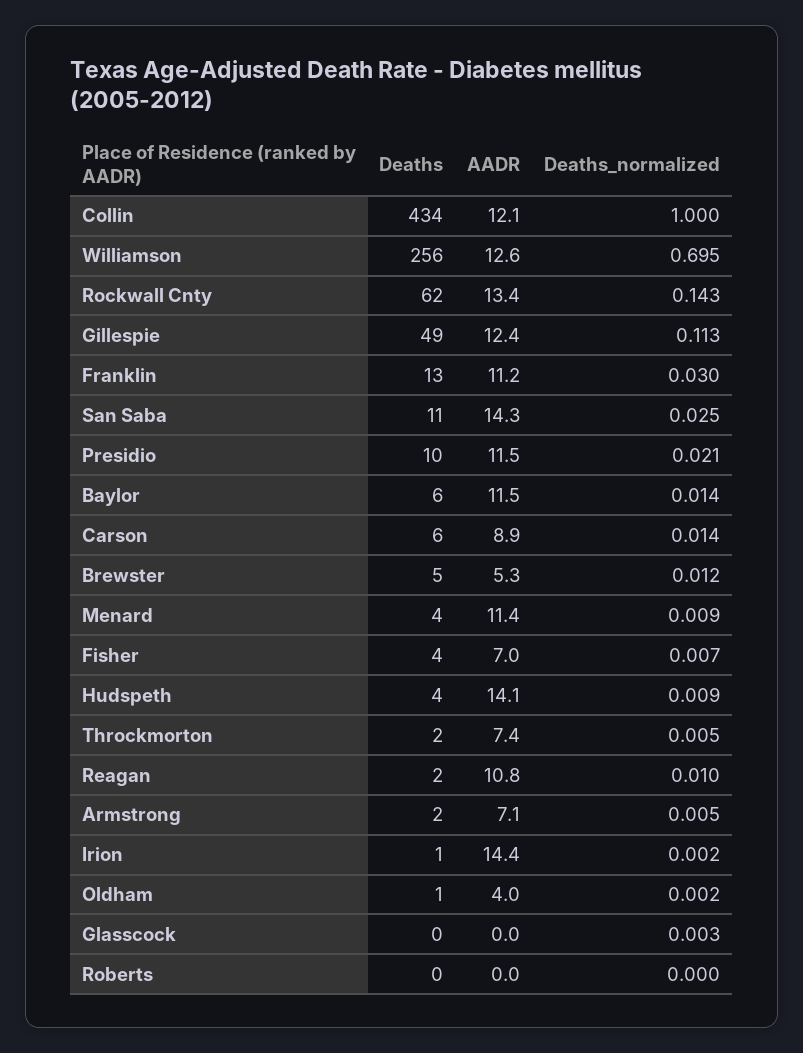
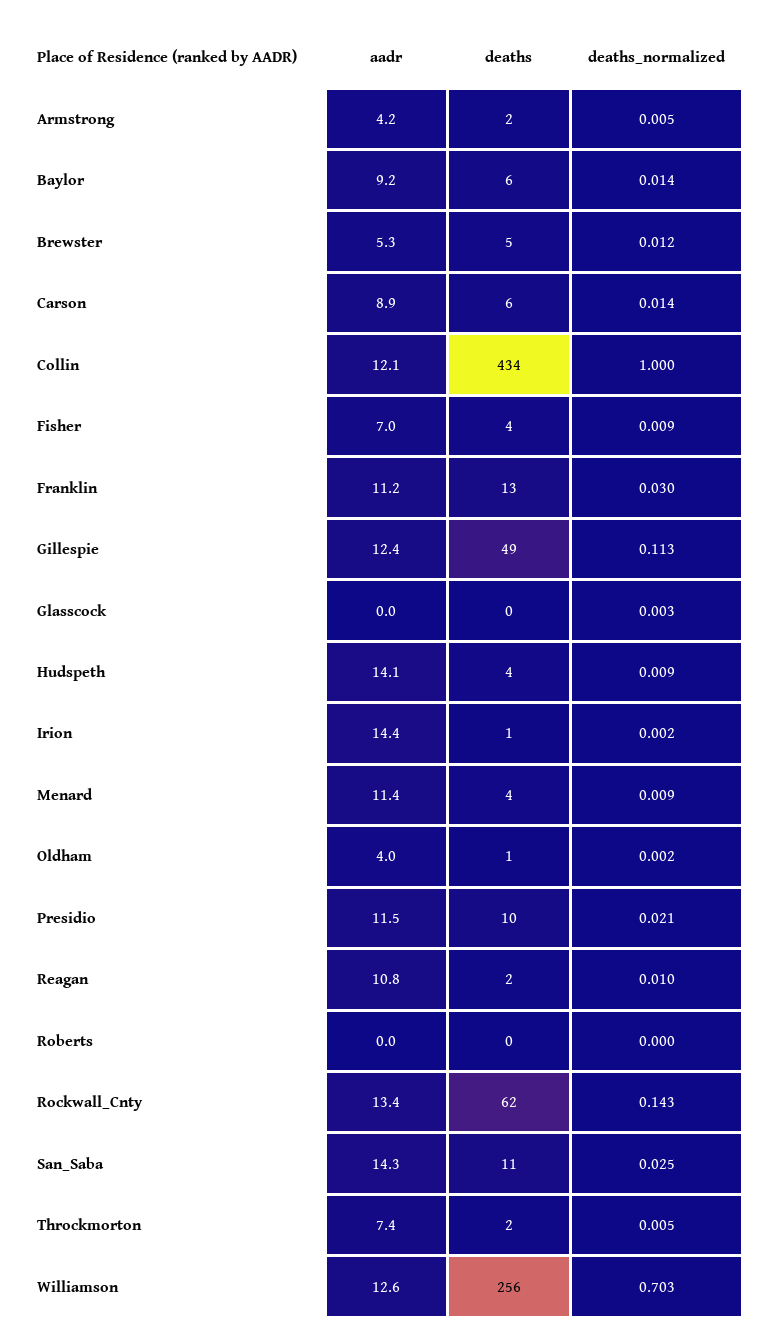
Deaths_normalized, Williamson: 0.695 -> 0.703
AADR, Baylor: 11.5 -> 9.2
Deaths_normalized, Fisher: 0.007 -> 0.009
AADR, Armstrong: 7.1 -> 4.2

